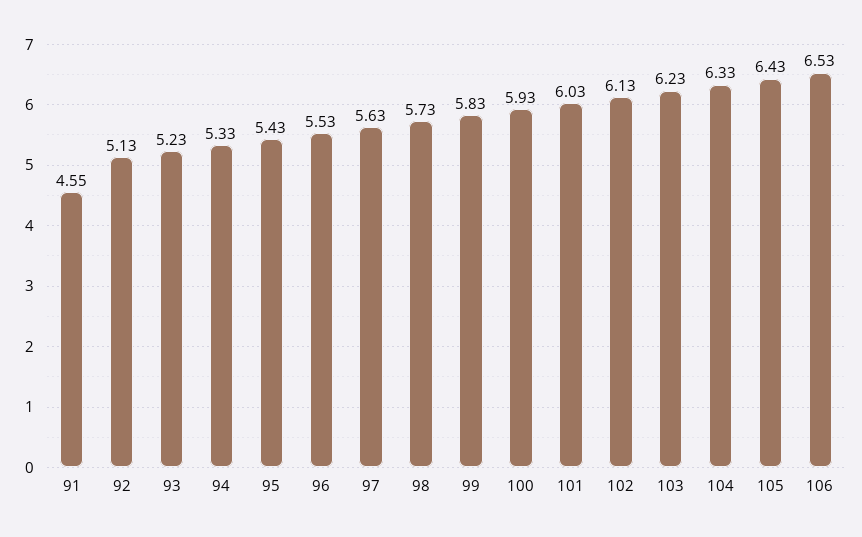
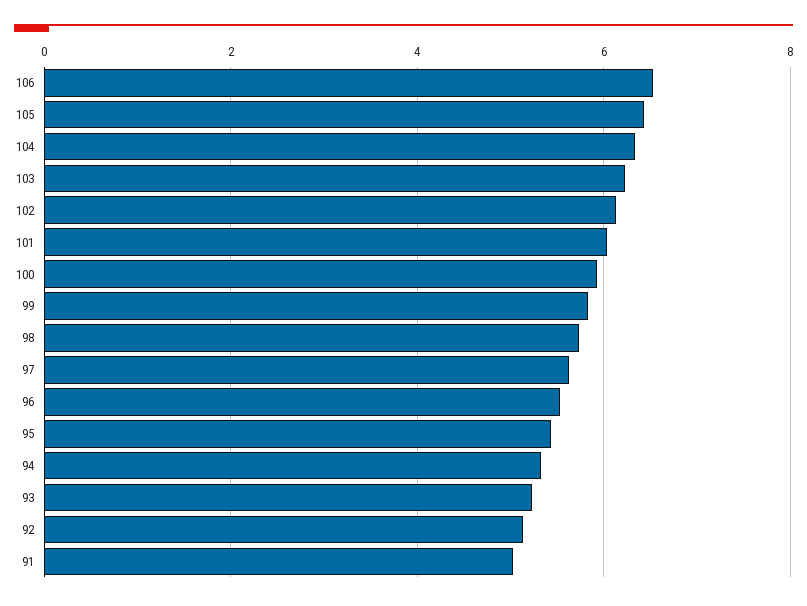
91: 4.55 -> 5

